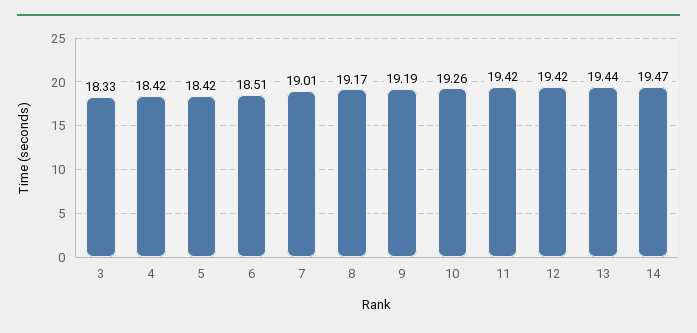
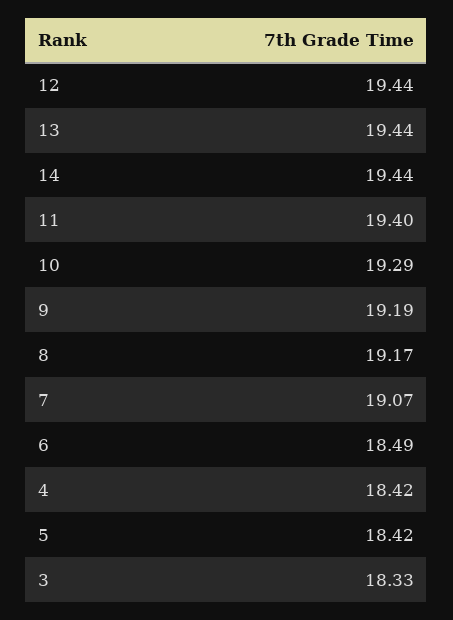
6: 18.51 -> 18.49
7: 19.01 -> 19.07
10: 19.26 -> 19.29
11: 19.42 -> 19.4
12: 19.42 -> 19.44
14: 19.47 -> 19.44

